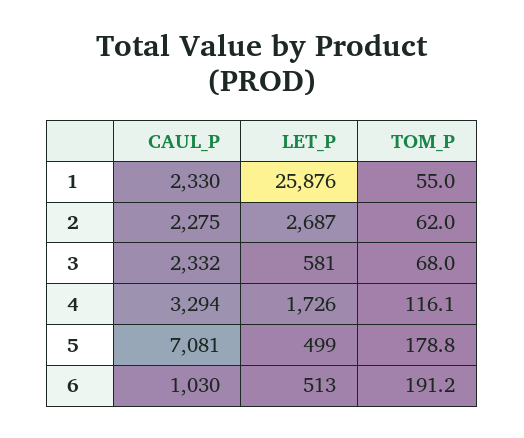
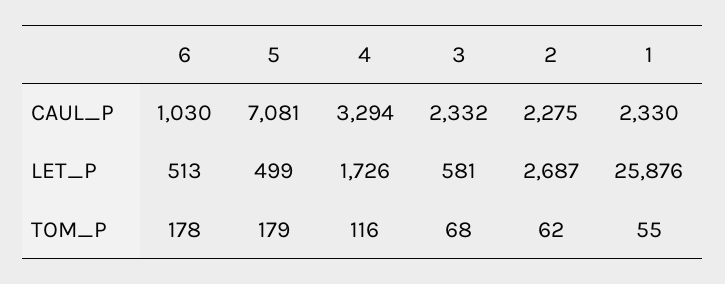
TOM_P, 6: 191.2 -> 178

